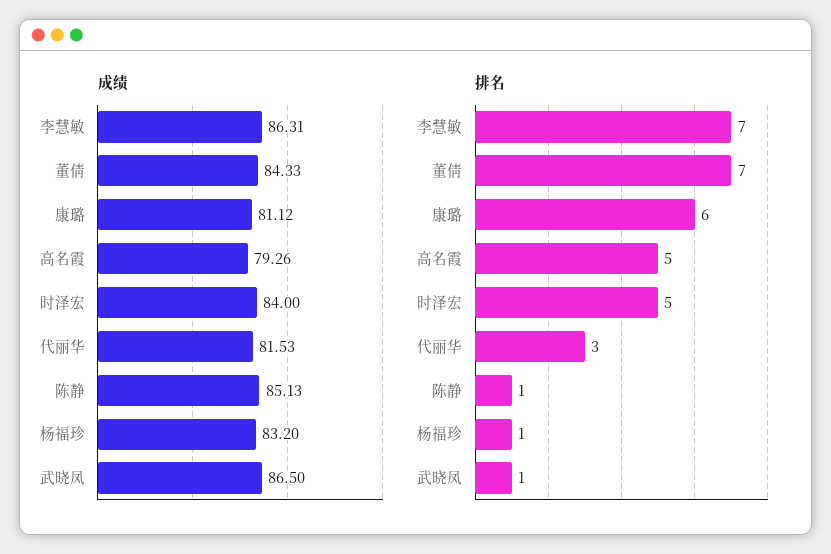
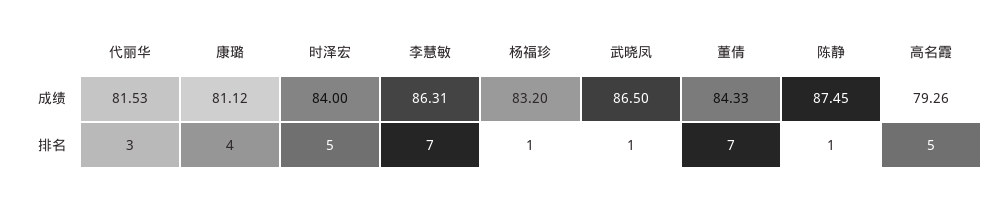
成绩, 陈静: 85.13 -> 87.45
排名, 康璐: 6 -> 4

